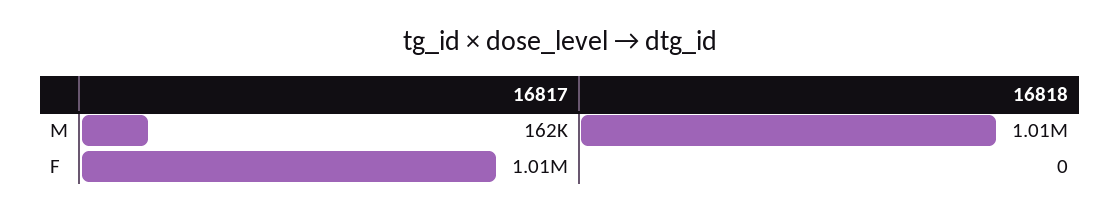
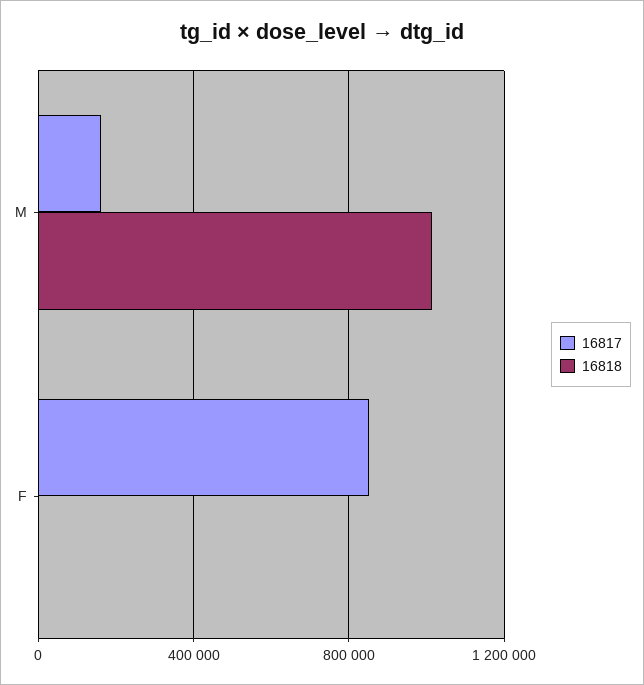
16817, F: 1010000 -> 850000

